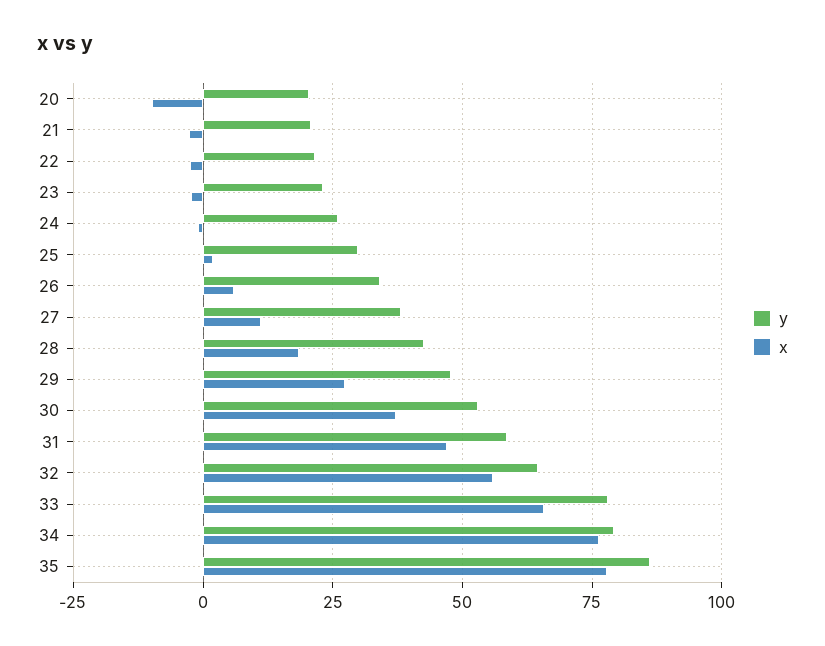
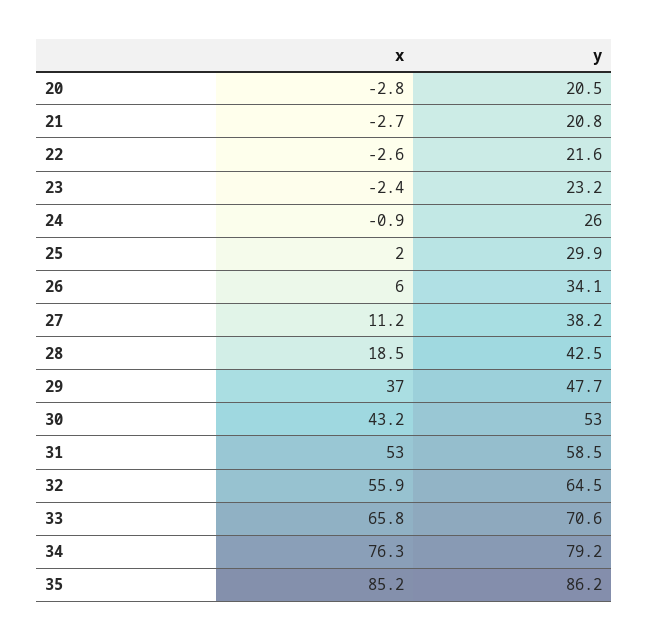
x, 20: -10 -> -2.8
x, 29: 27.5 -> 37
x, 30: 37.5 -> 43.2
x, 31: 47.5 -> 53
y, 33: 77.5 -> 70.6
x, 35: 77.5 -> 85.2

